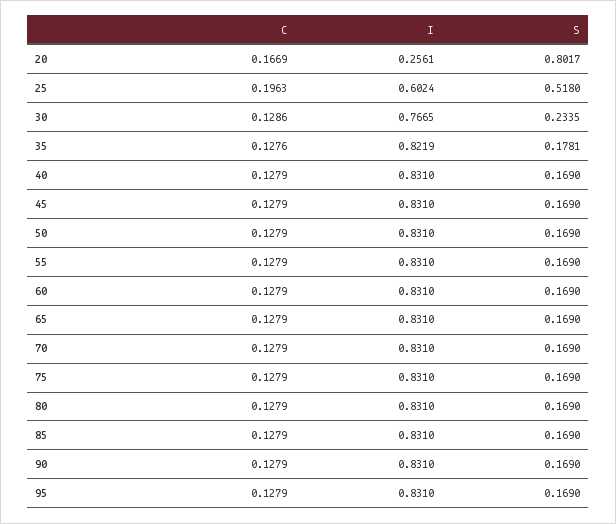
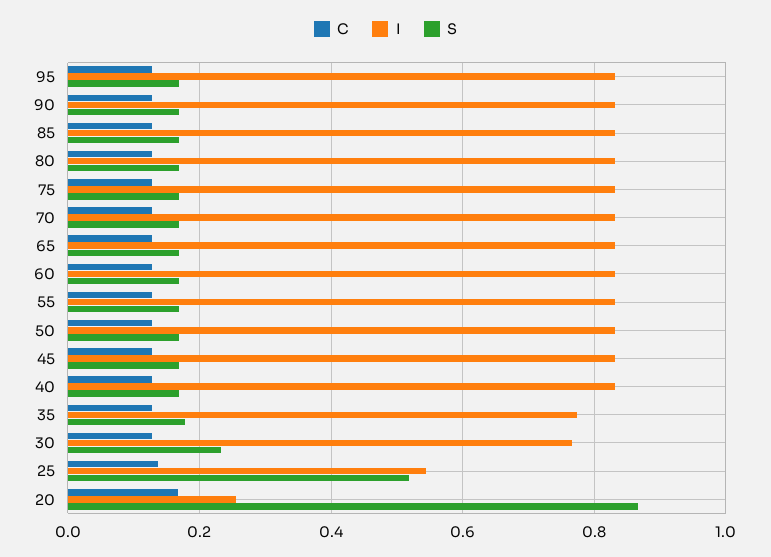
S, 20: 0.8017 -> 0.86
C, 25: 0.1963 -> 0.14
I, 25: 0.6024 -> 0.54
I, 35: 0.8219 -> 0.78

